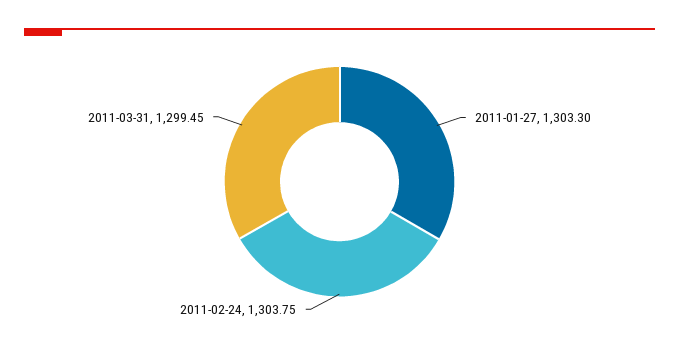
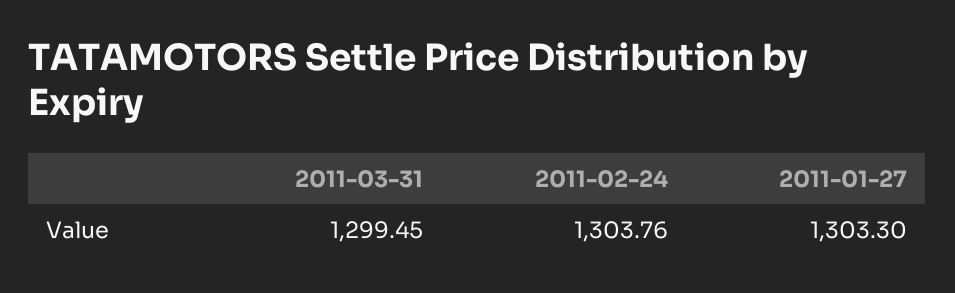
2011-02-24: 1303.75 -> 1303.76

